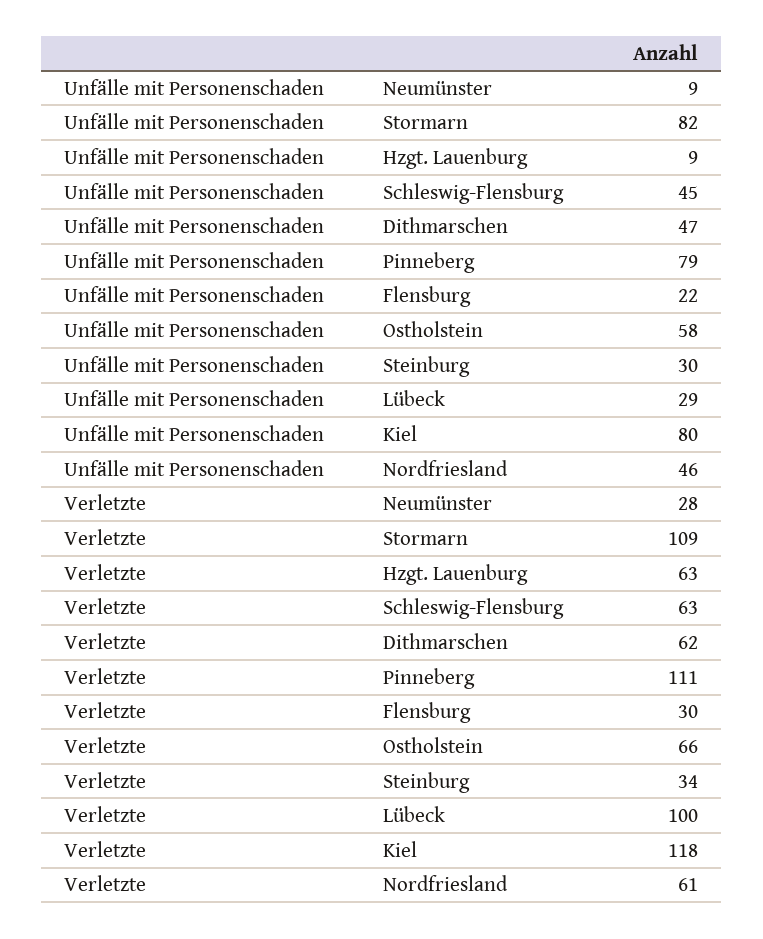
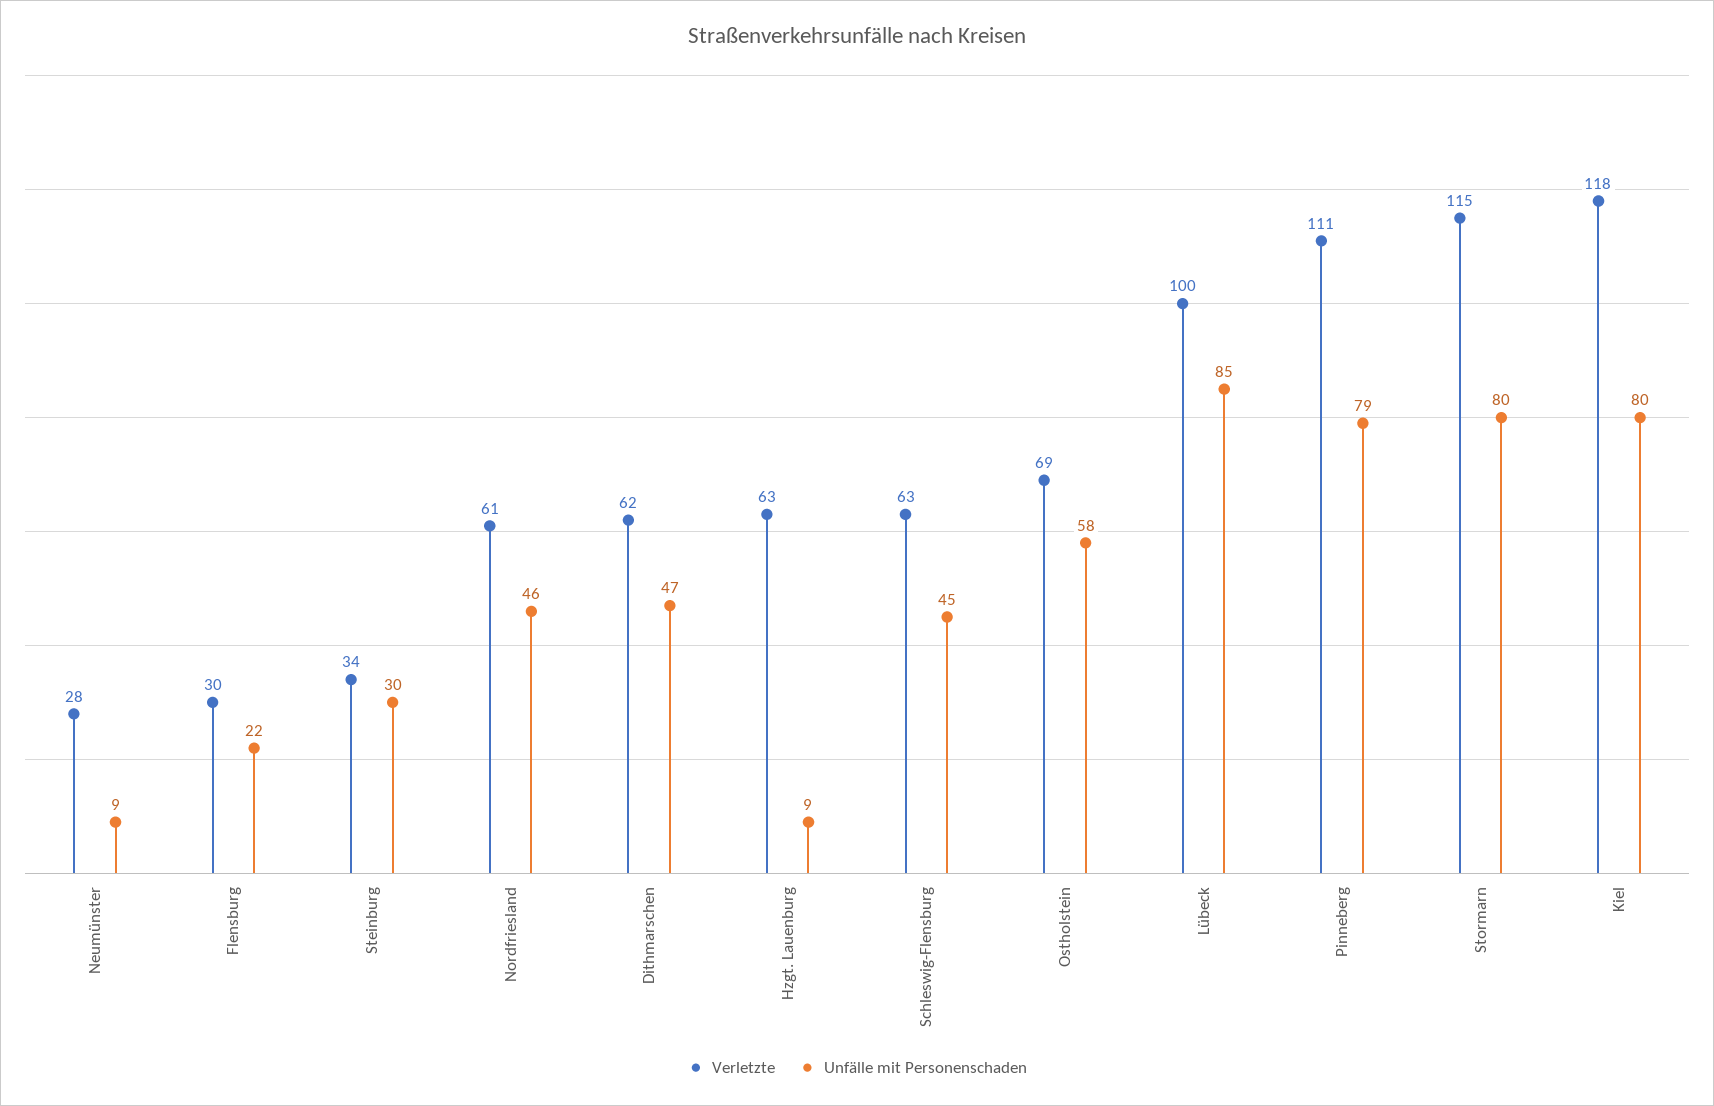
Unfälle mit Personenschaden, Stormarn: 82 -> 80
Unfälle mit Personenschaden, Lübeck: 29 -> 85
Verletzte, Stormarn: 109 -> 115
Verletzte, Ostholstein: 66 -> 69

